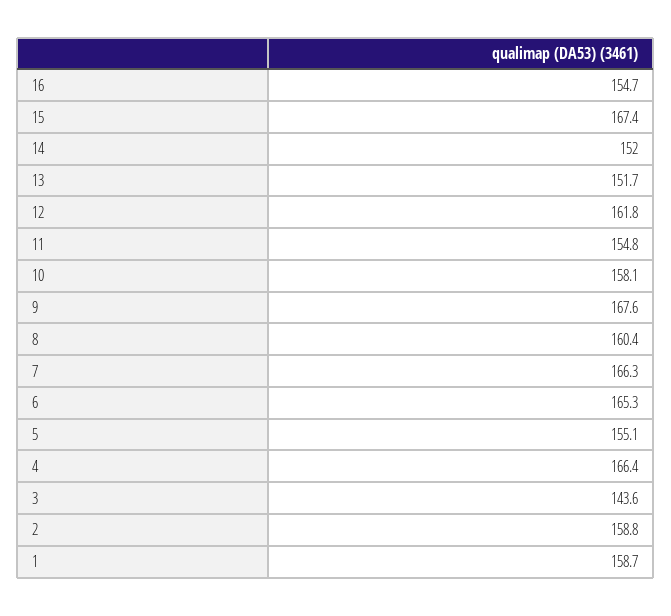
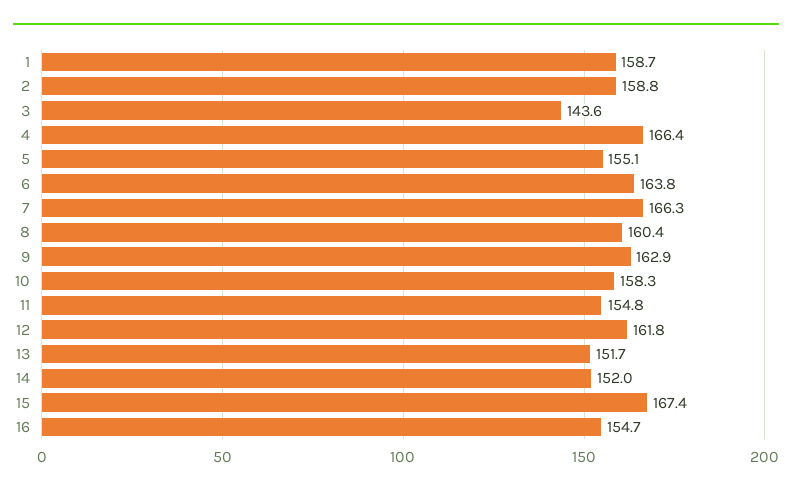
10: 158.1 -> 158.3
9: 167.6 -> 162.9
6: 165.3 -> 163.8

